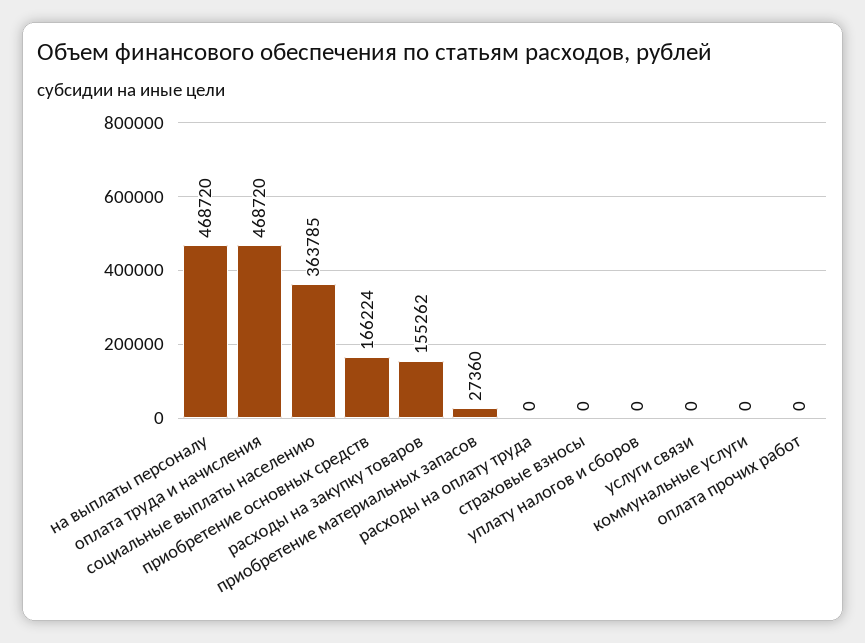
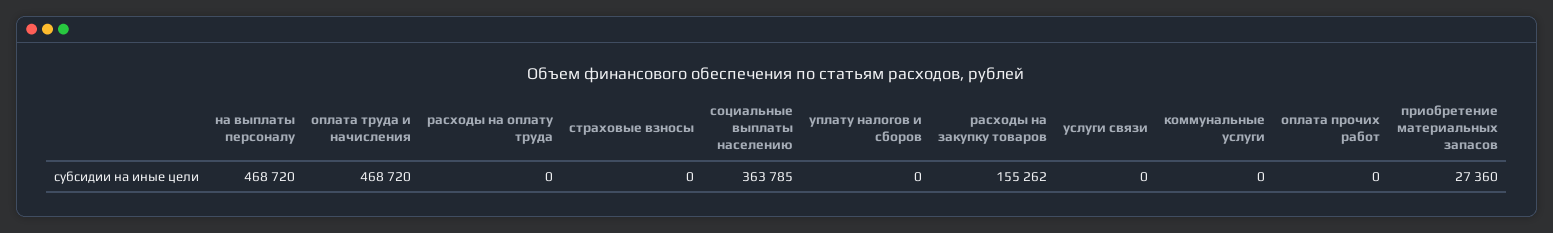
приобретение основных средств: 166224 -> none

